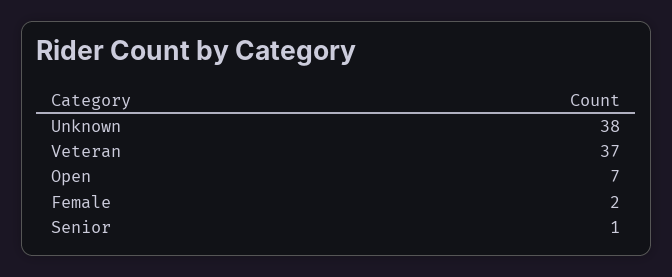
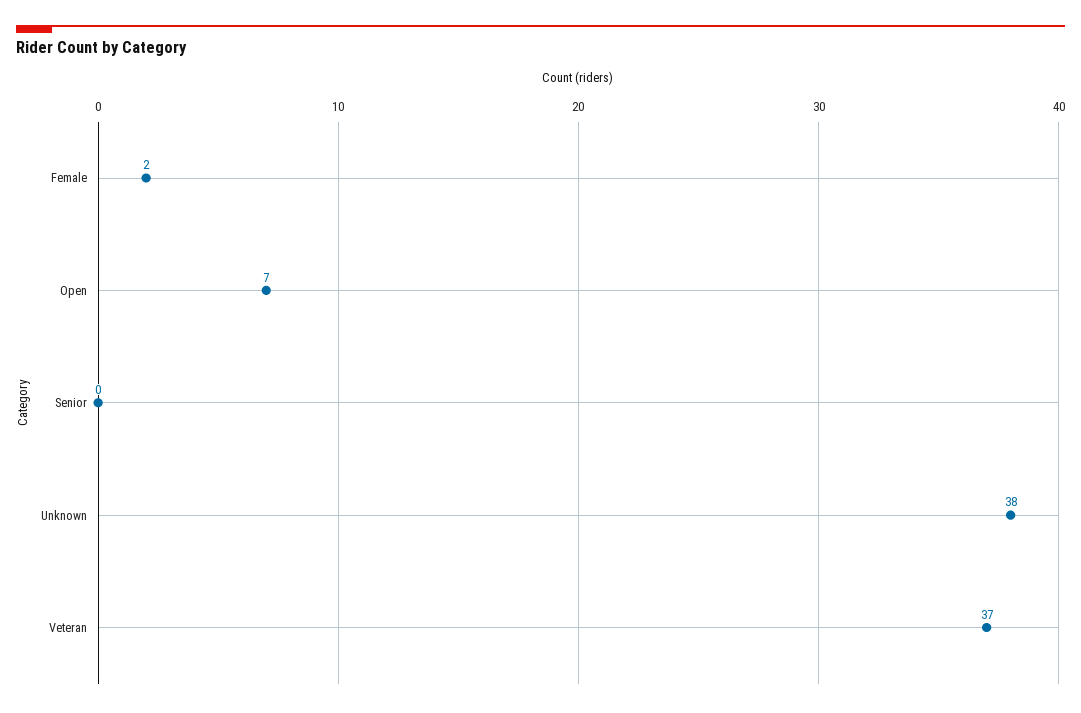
Senior: 1 -> 0

